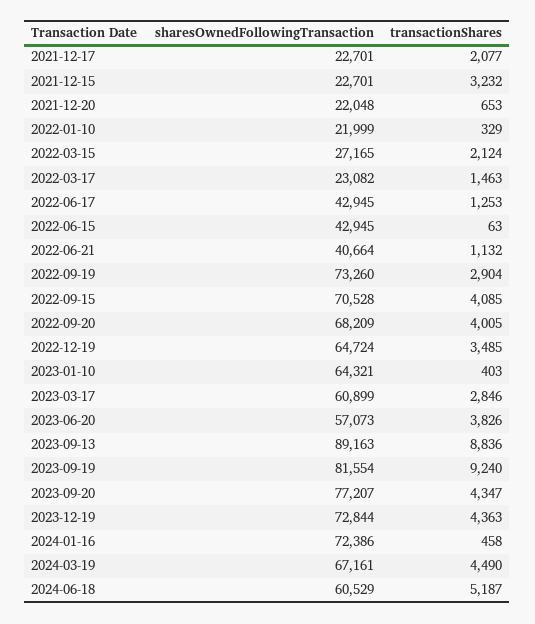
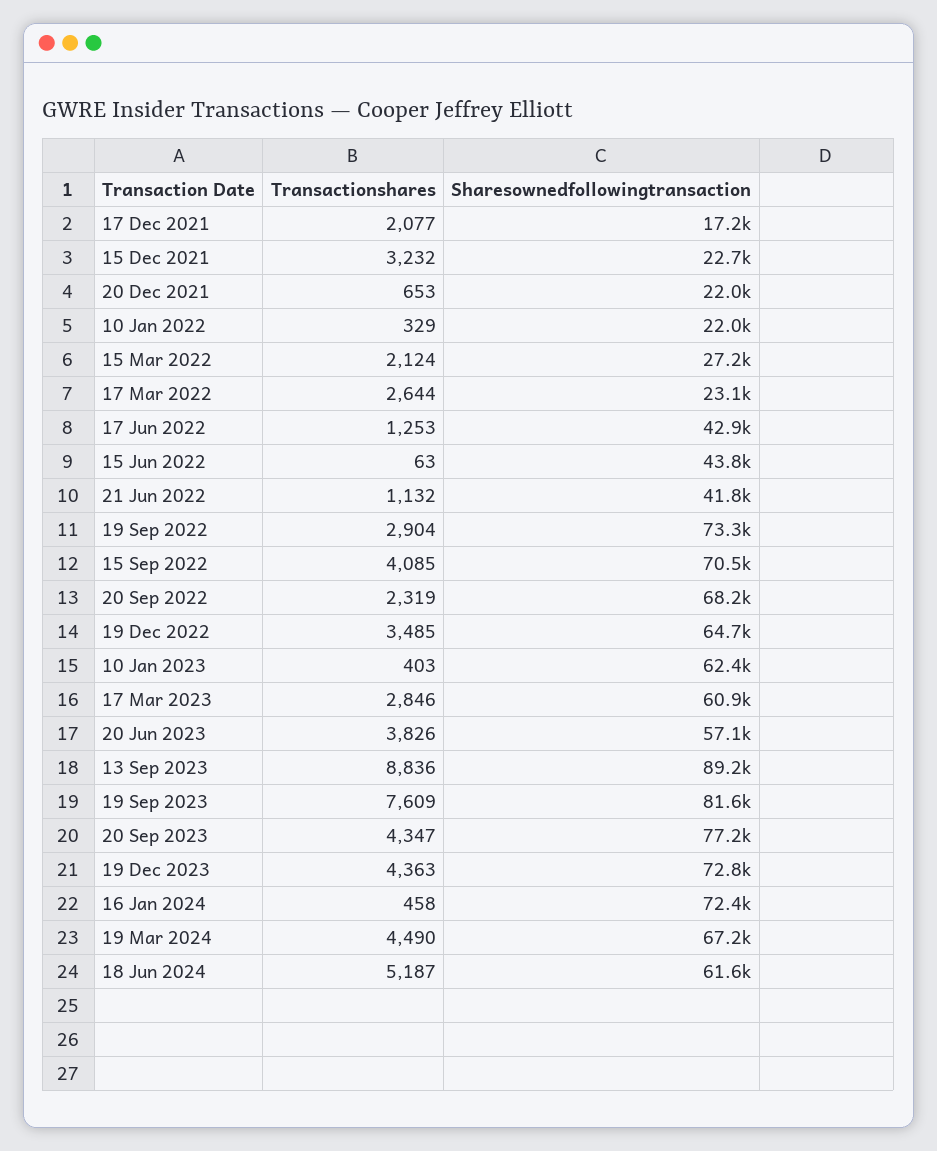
sharesOwnedFollowingTransaction, 2021-12-17: 22701 -> 17200
transactionShares, 2022-03-17: 1463 -> 2644
sharesOwnedFollowingTransaction, 2022-06-15: 42945 -> 43800
sharesOwnedFollowingTransaction, 2022-06-21: 40664 -> 41800
transactionShares, 2022-09-20: 4005 -> 2319
sharesOwnedFollowingTransaction, 2023-01-10: 64321 -> 62400
transactionShares, 2023-09-19: 9240 -> 7609
sharesOwnedFollowingTransaction, 2024-06-18: 60529 -> 61600

